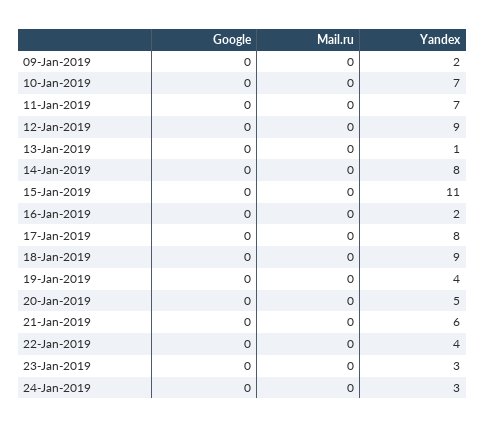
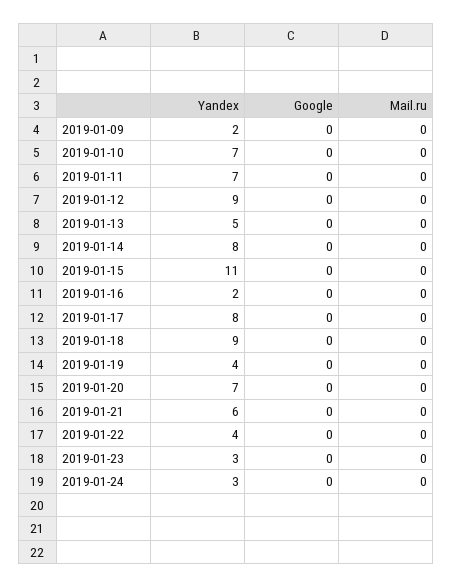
Yandex, 13-Jan-2019: 1 -> 5
Yandex, 20-Jan-2019: 5 -> 7

